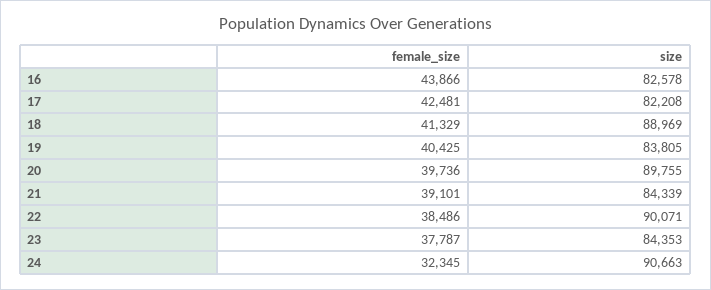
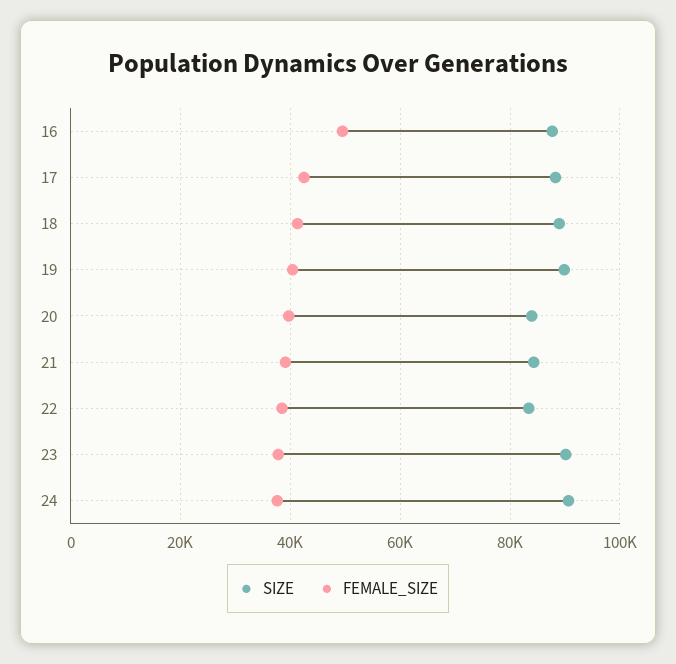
female_size, 16: 43866 -> 50000
size, 16: 82578 -> 88000
size, 17: 82208 -> 88000
size, 19: 83805 -> 90000
size, 20: 89755 -> 84000
size, 22: 90071 -> 84000
size, 23: 84353 -> 90000
female_size, 24: 32345 -> 38000

